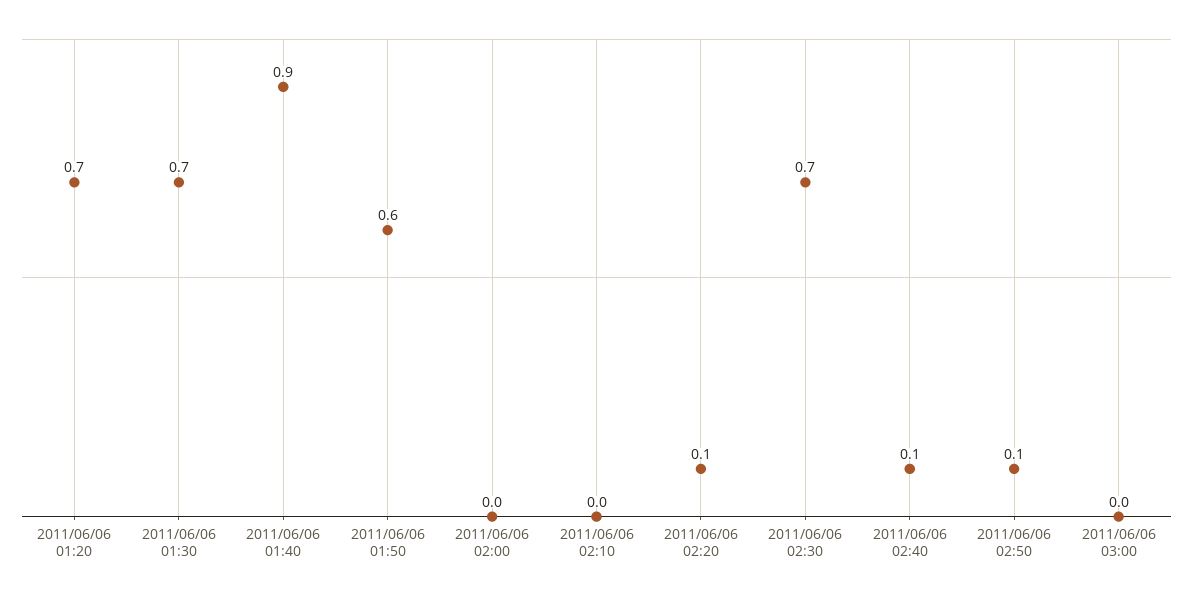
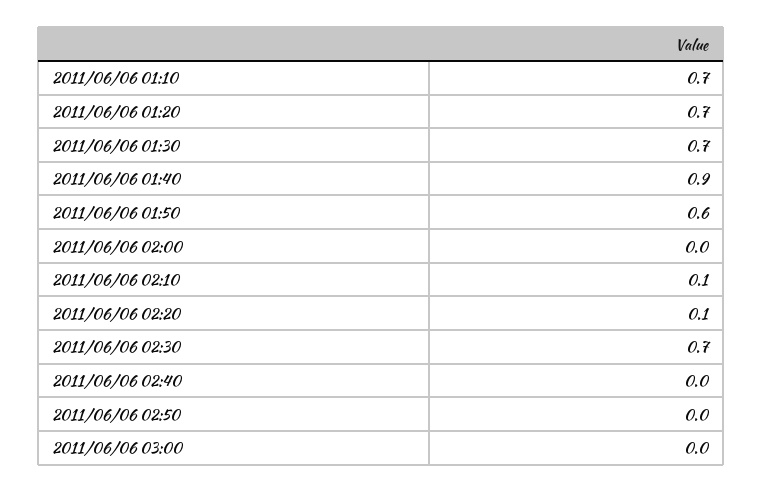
2011/06/06 02:10: 0 -> 0.1
2011/06/06 02:40: 0.1 -> 0
2011/06/06 02:50: 0.1 -> 0
2011/06/06 01:10: none -> 0.7

